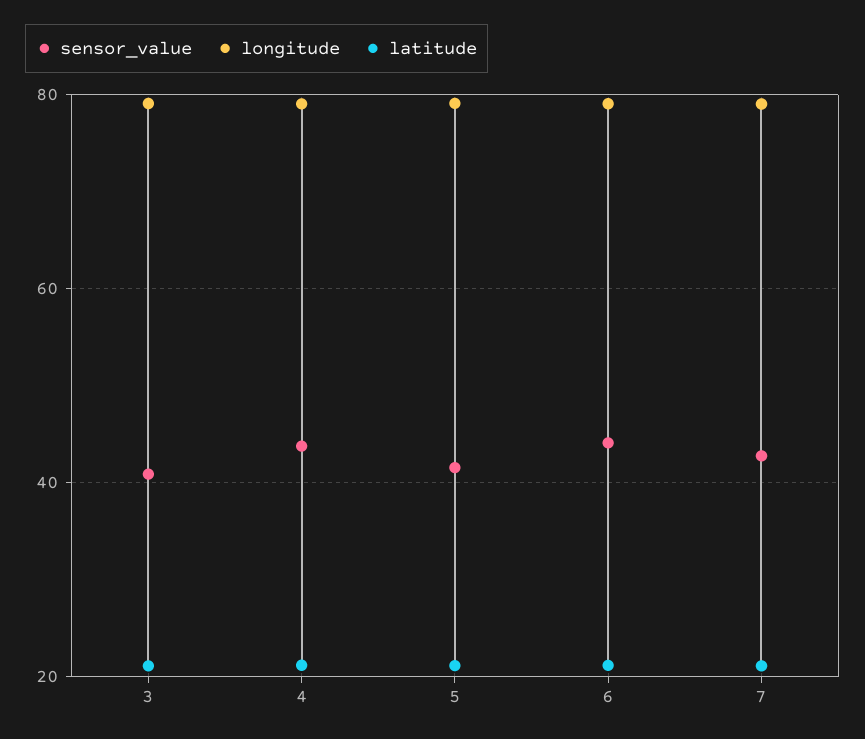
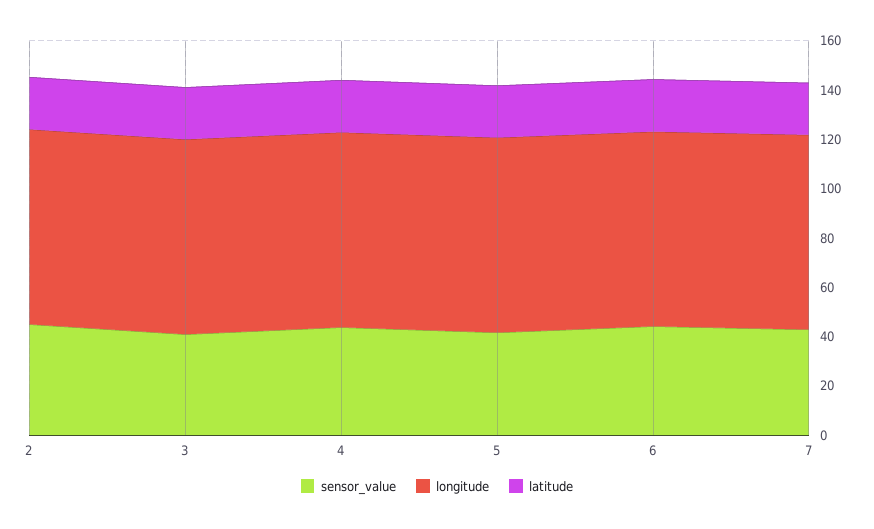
sensor_value, 2: none -> 45
longitude, 2: none -> 80
latitude, 2: none -> 20

